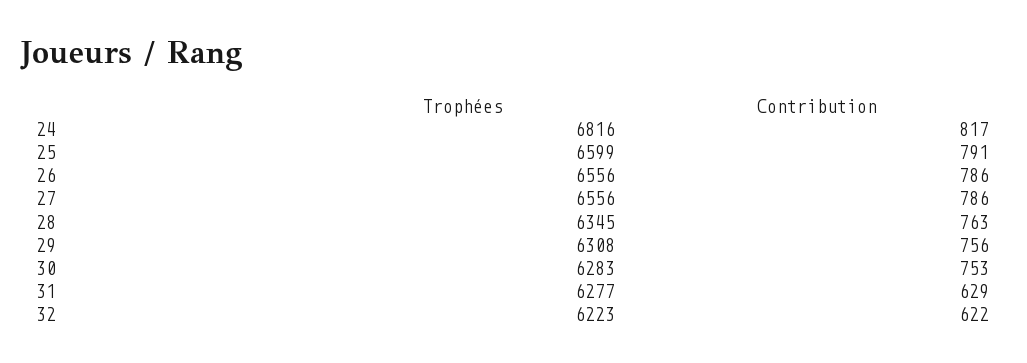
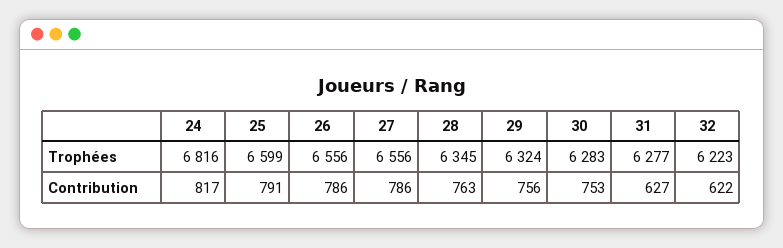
Trophées, 29: 6308 -> 6324
Contribution, 31: 629 -> 627

